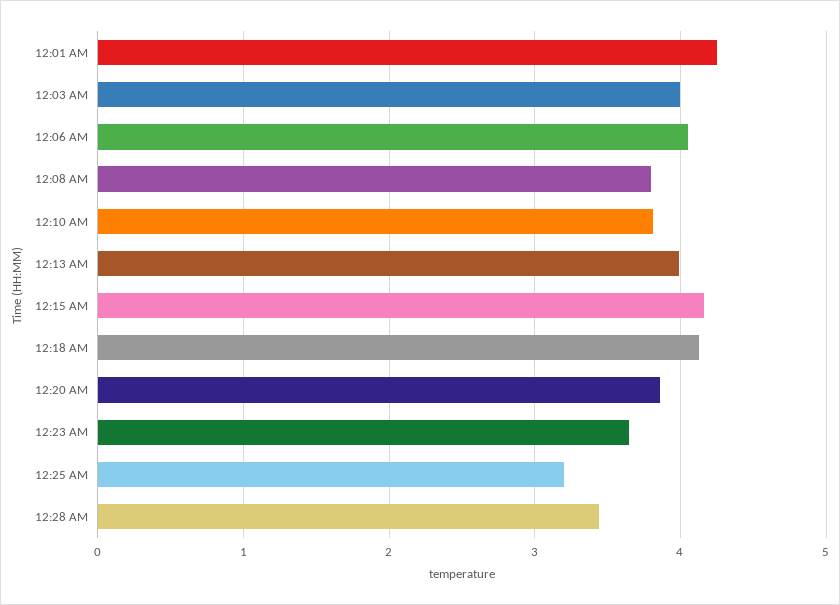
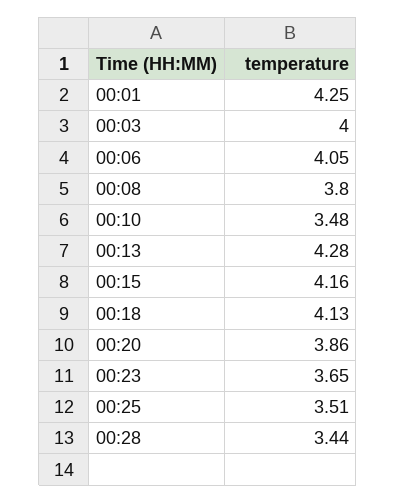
12:10 AM: 3.8 -> 3.48
12:13 AM: 4 -> 4.28
12:25 AM: 3.2 -> 3.51

